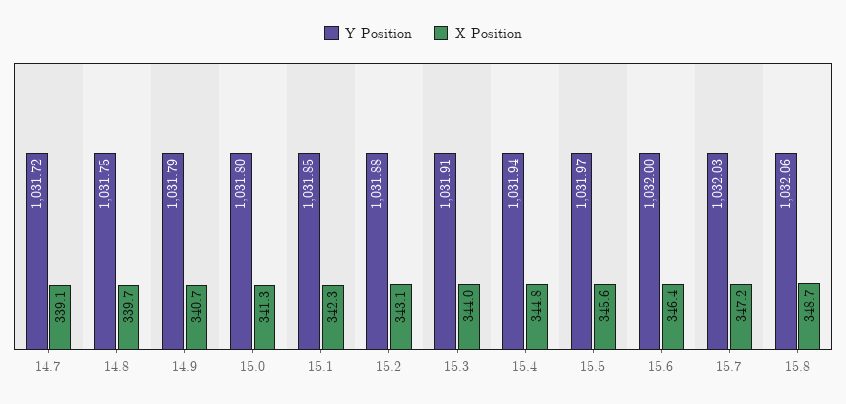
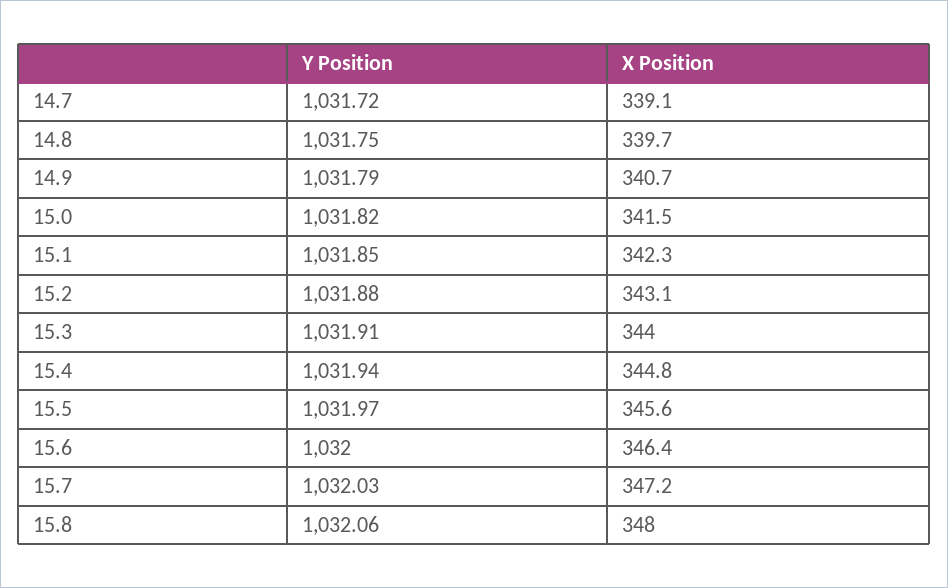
Y Position, 15.0: 1031.8 -> 1031.82
X Position, 15.0: 341.3 -> 341.5
X Position, 15.8: 348.7 -> 348

